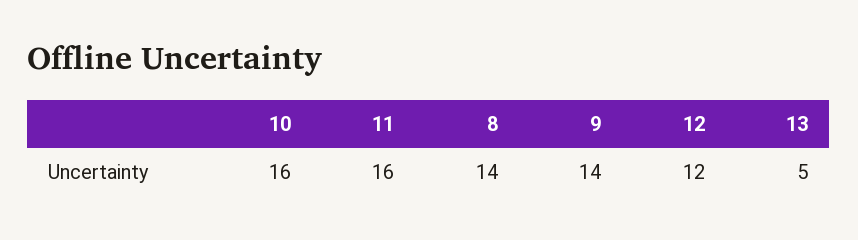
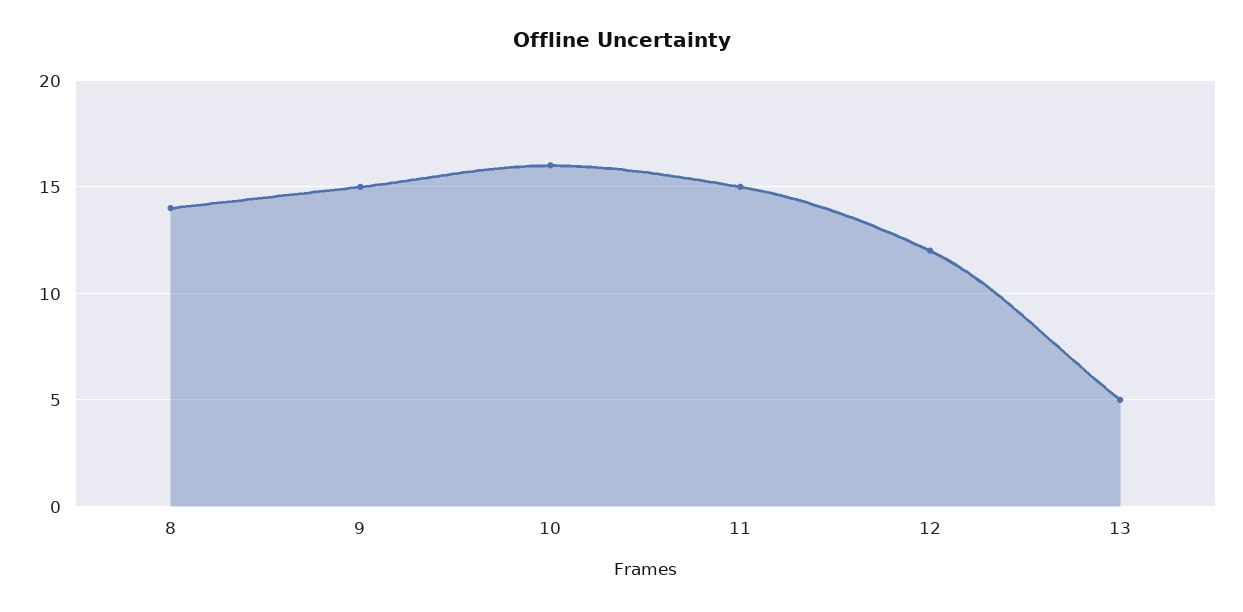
11: 16 -> 15
9: 14 -> 15

